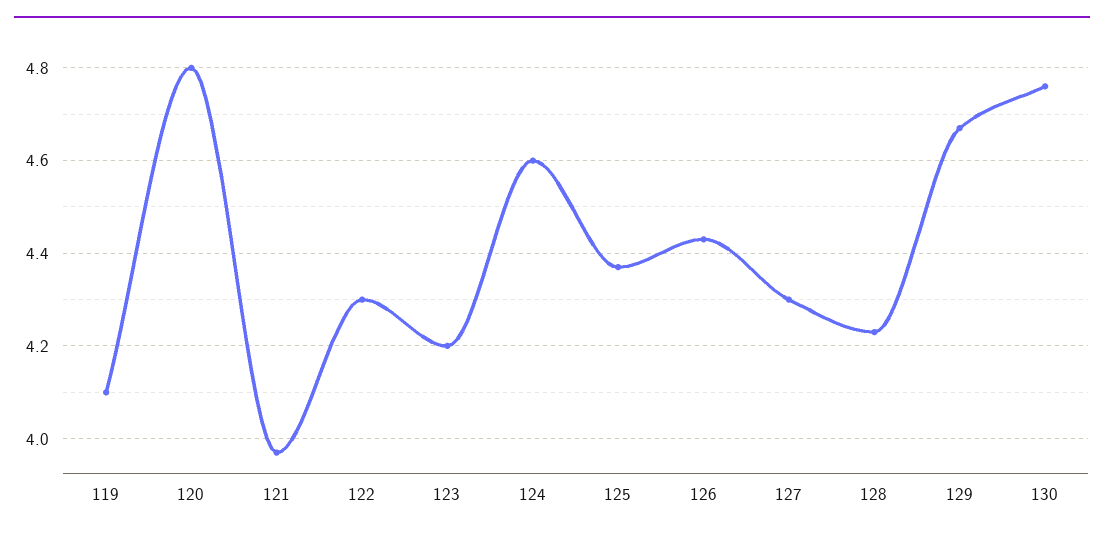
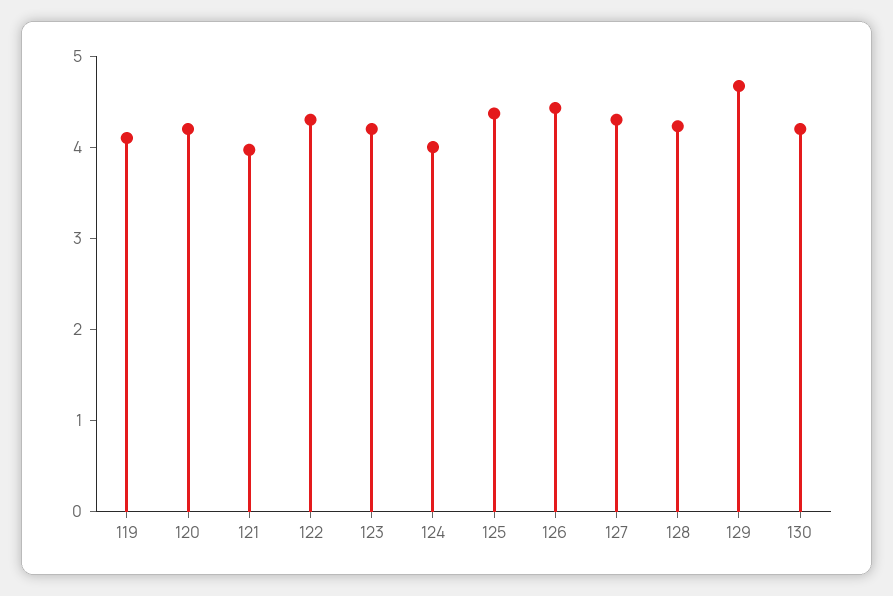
120: 4.8 -> 4.2
124: 4.6 -> 4
130: 4.75 -> 4.2

